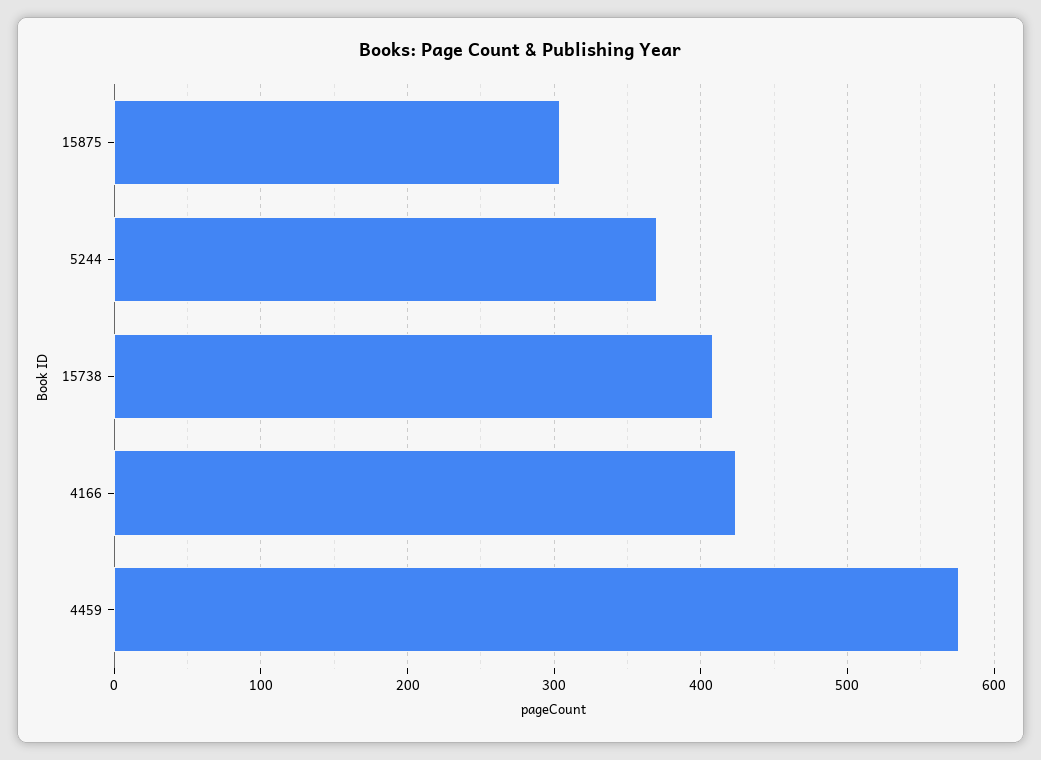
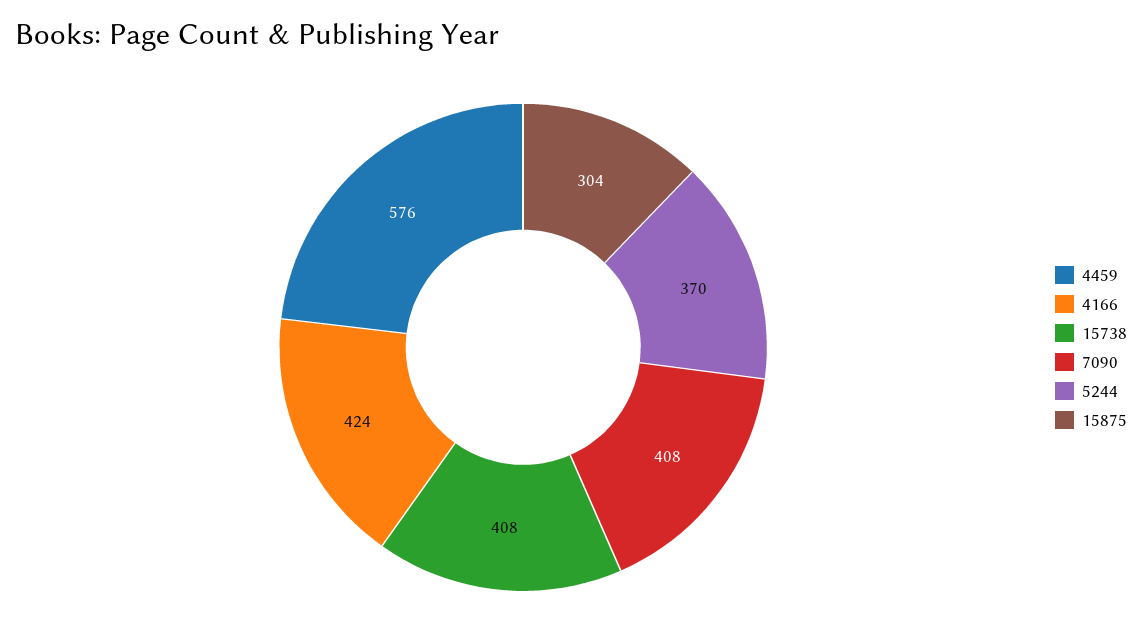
7090: none -> 408

